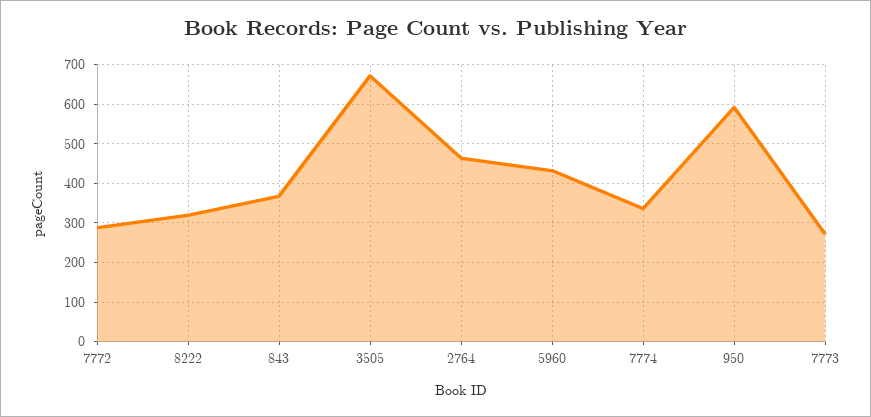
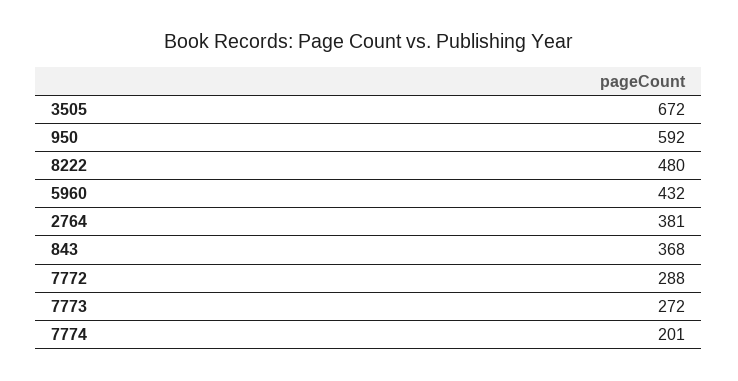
8222: 320 -> 480
2764: 460 -> 381
7774: 340 -> 201

